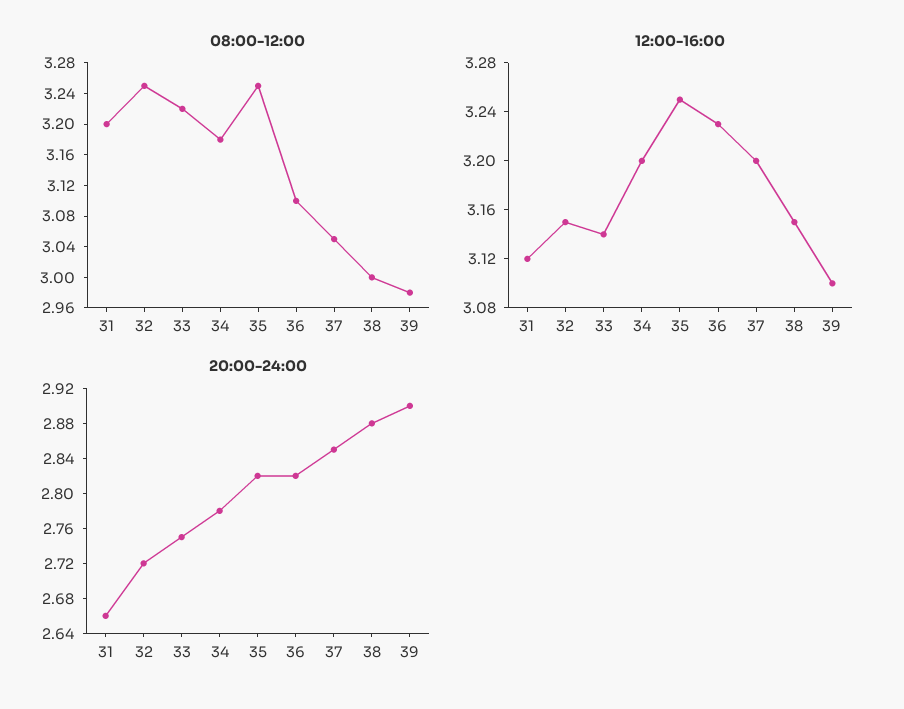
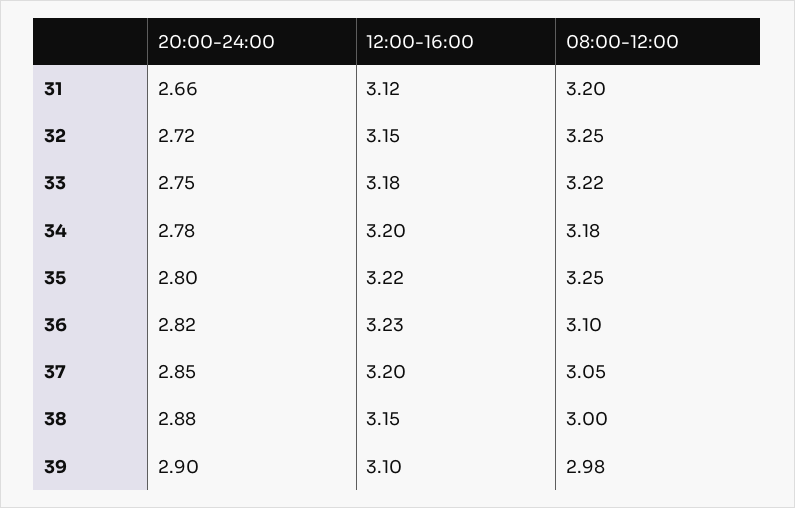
12:00-16:00, 33: 3.14 -> 3.18
12:00-16:00, 35: 3.25 -> 3.22
20:00-24:00, 35: 2.82 -> 2.8

